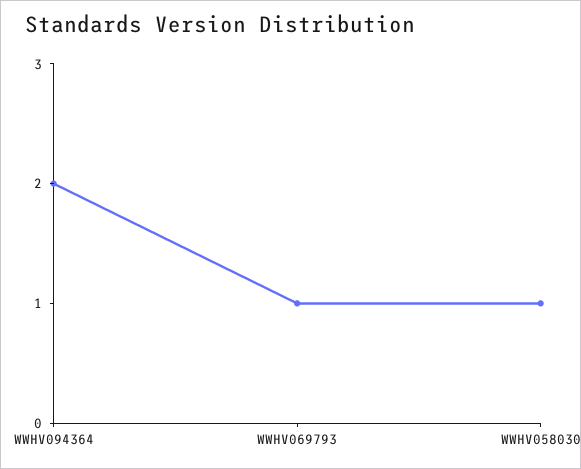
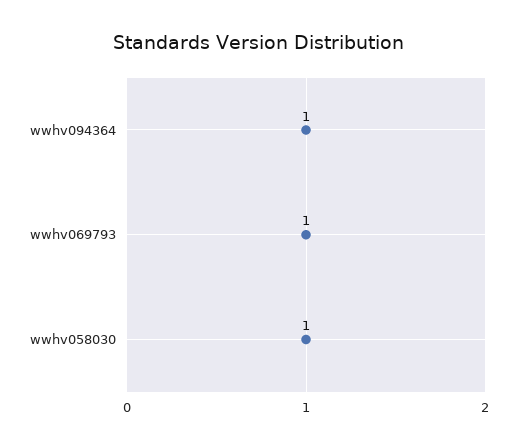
WWHV094364: 2 -> 1

